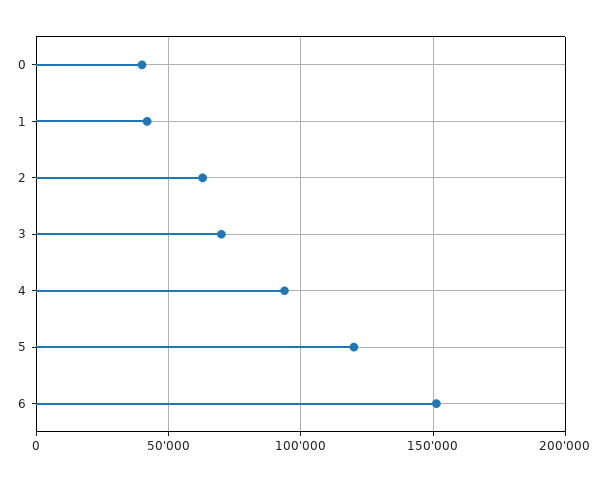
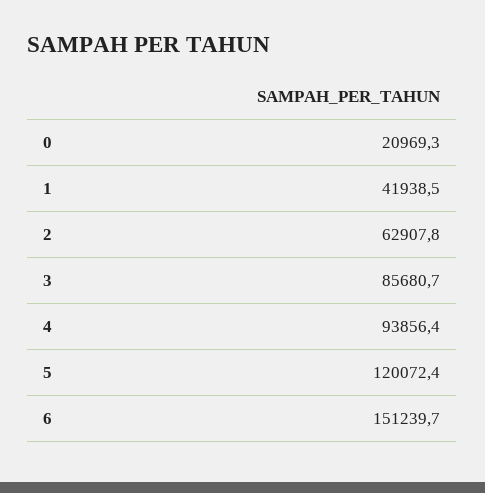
0: 40000 -> 20969.3
3: 70000 -> 85680.7

